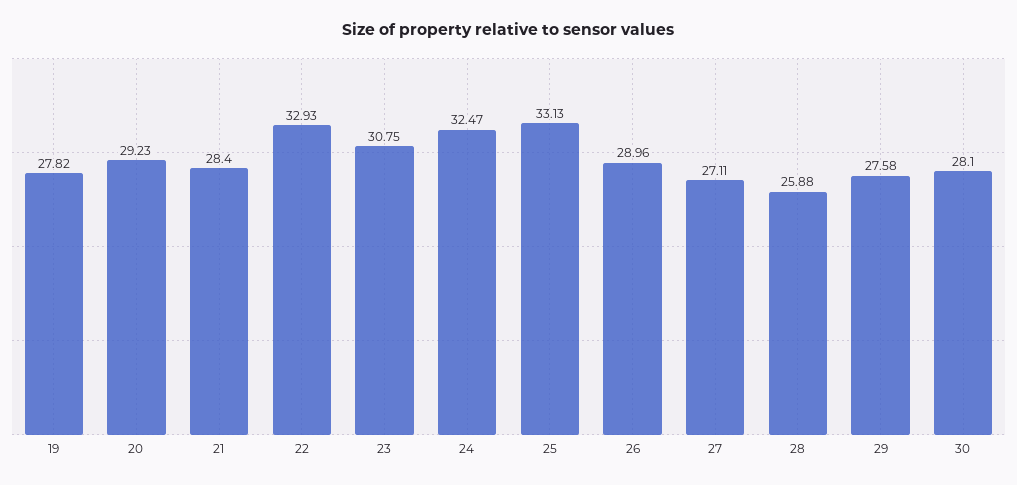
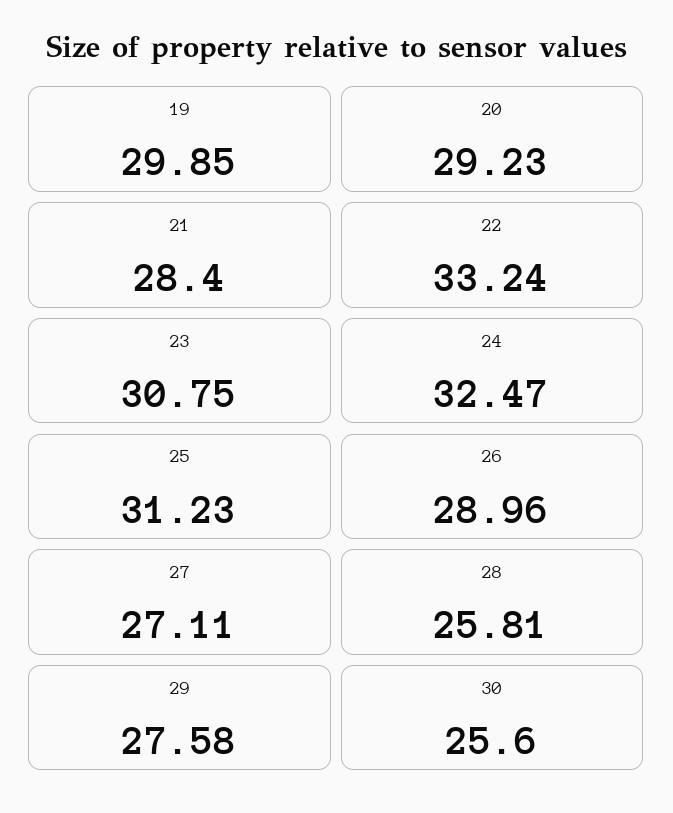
19: 27.82 -> 29.85
22: 32.93 -> 33.24
25: 33.13 -> 31.23
28: 25.88 -> 25.81
30: 28.1 -> 25.6

